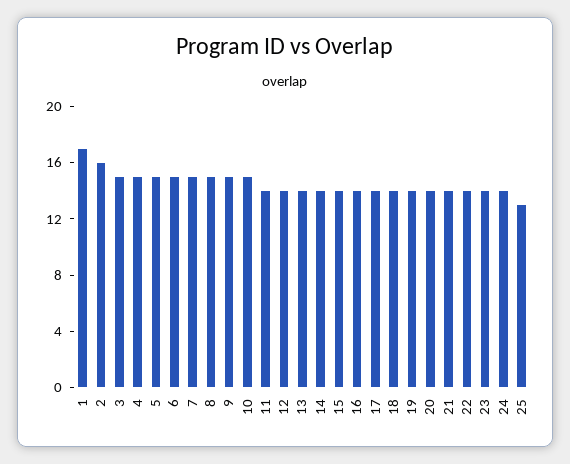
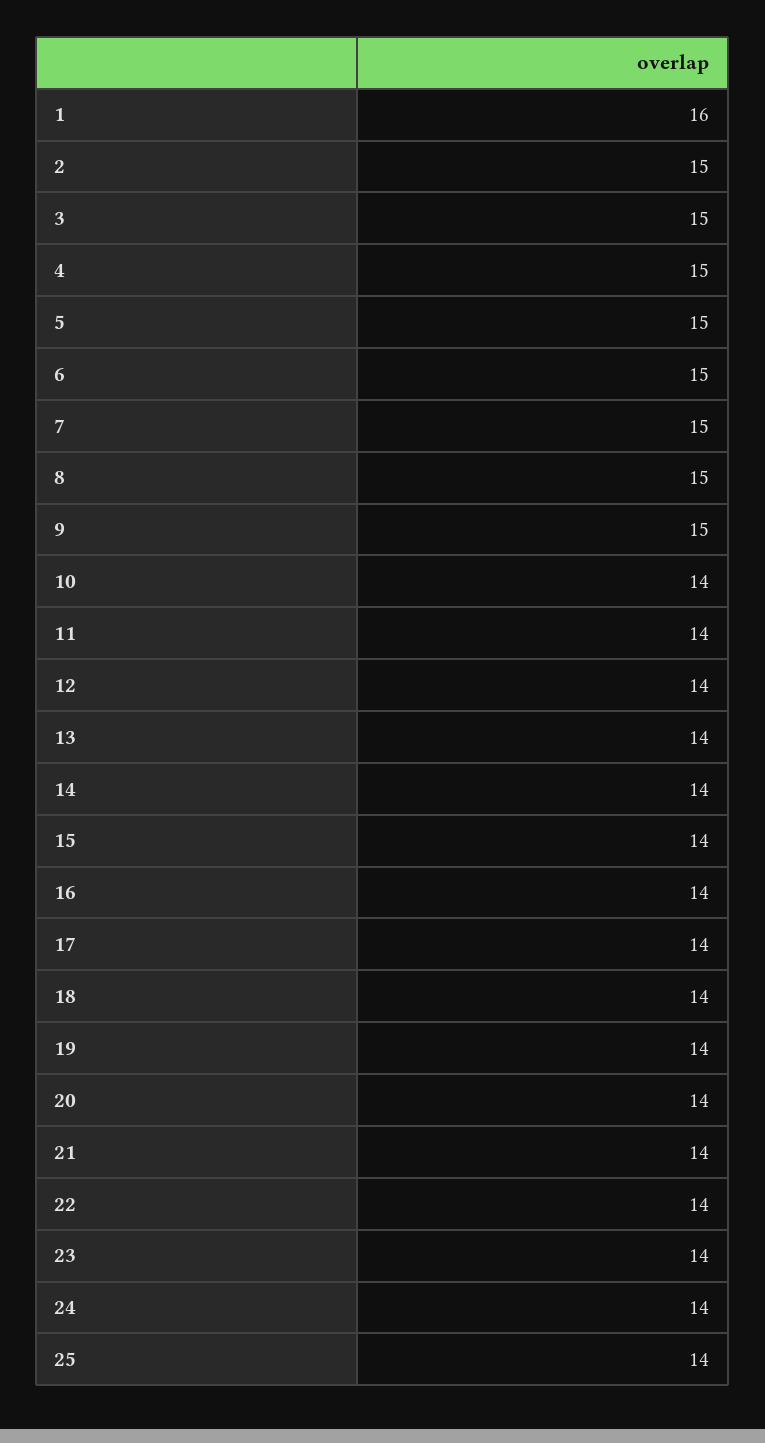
1: 17 -> 16
2: 16 -> 15
10: 15 -> 14
25: 13 -> 14

